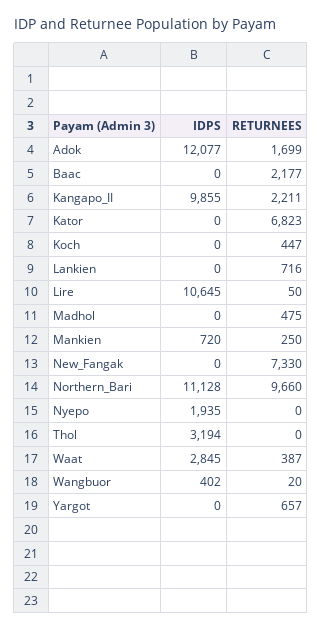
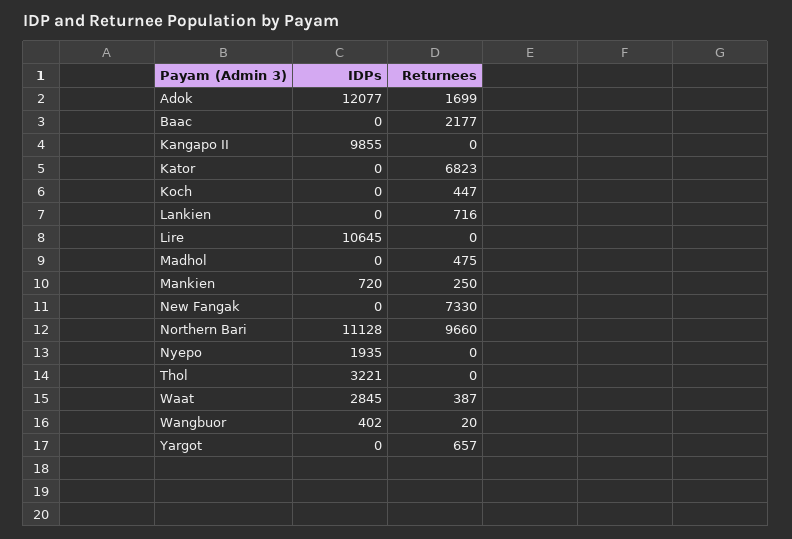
RETURNEES, Kangapo_II: 2211 -> 0
RETURNEES, Lire: 50 -> 0
IDPS, Thol: 3194 -> 3221

